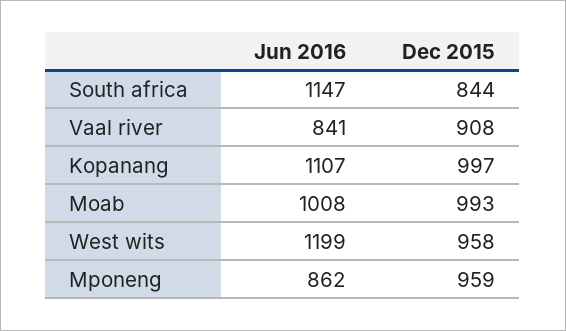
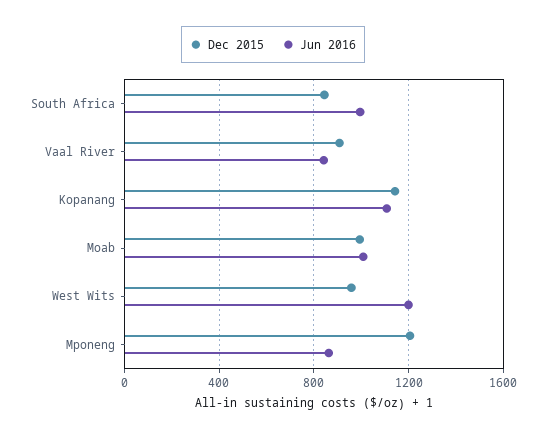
Jun 2016, South africa: 1147 -> 1000
Dec 2015, Kopanang: 997 -> 1150
Dec 2015, Mponeng: 959 -> 1200

